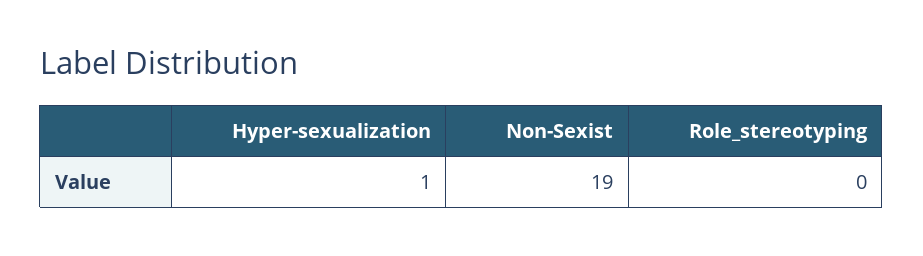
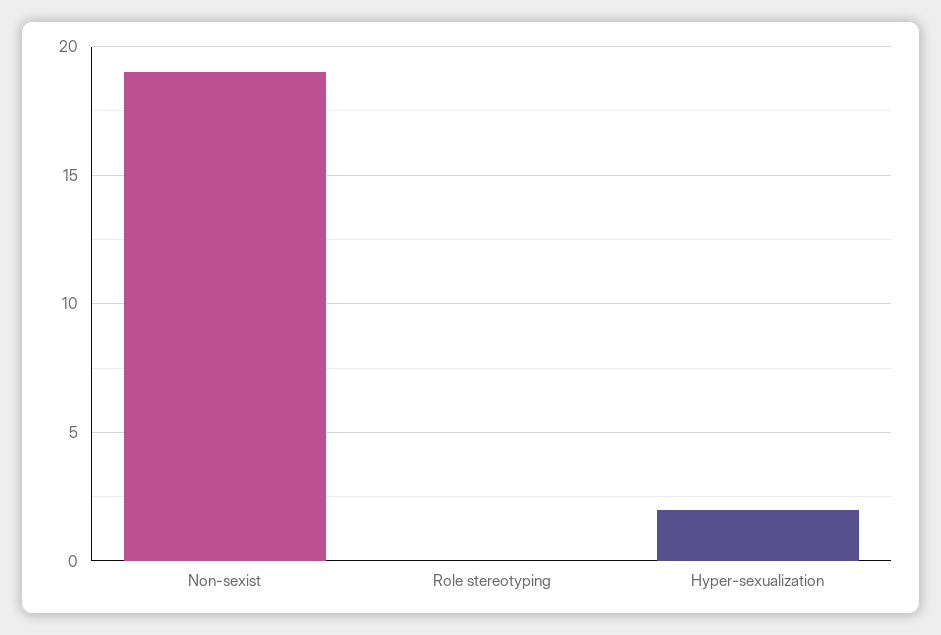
Hyper-sexualization: 1 -> 2

